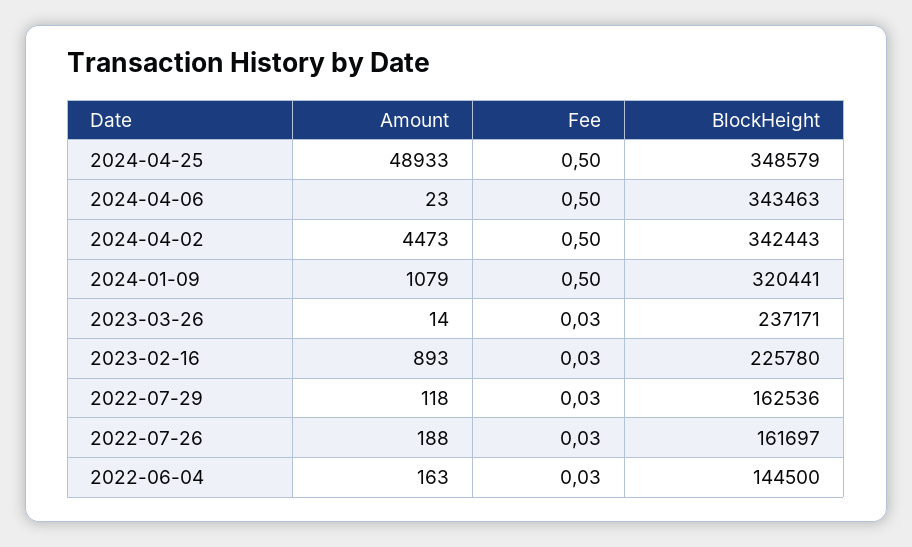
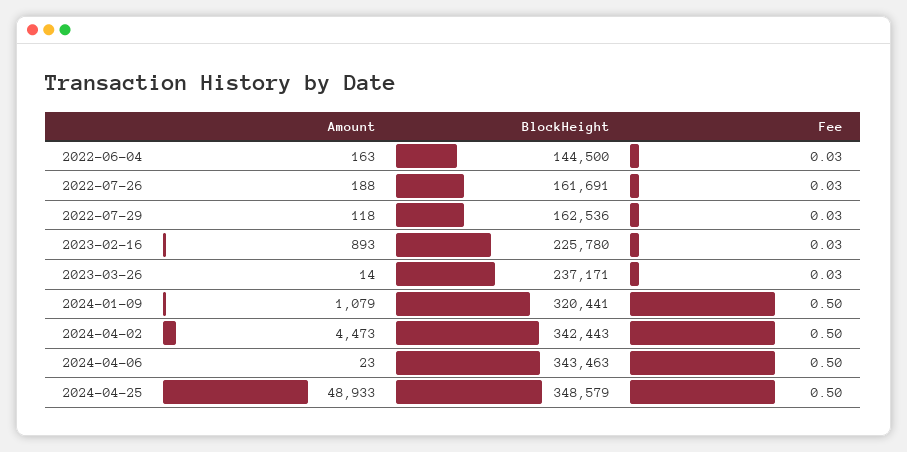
BlockHeight, 2022-07-26: 161697 -> 161691

